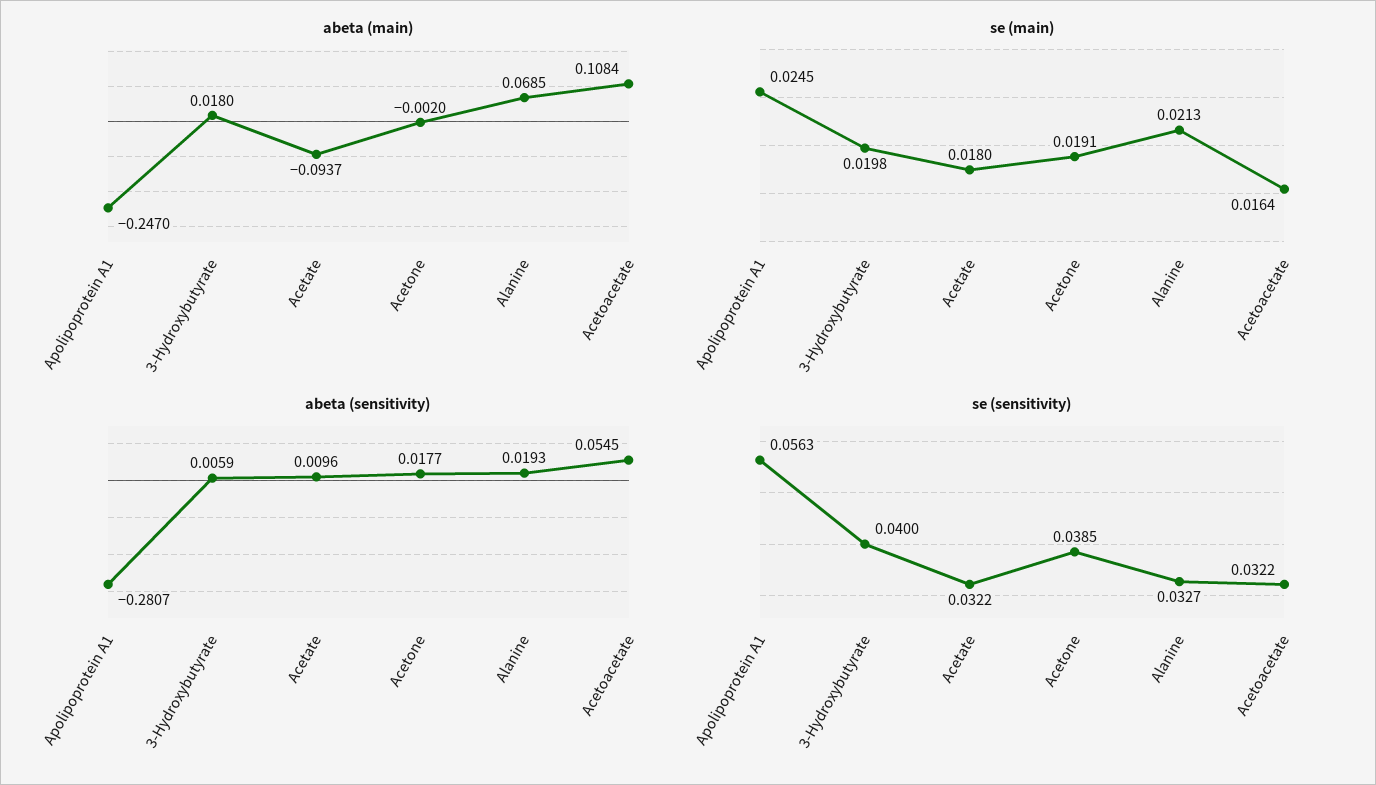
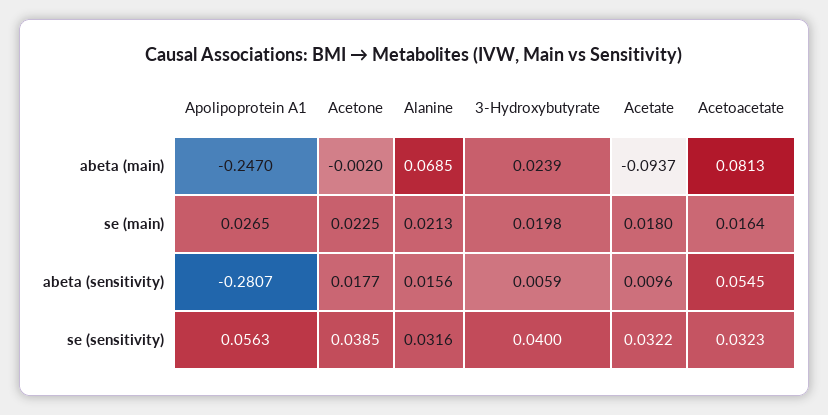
abeta (main), 3-Hydroxybutyrate: 0.018 -> 0.0239
abeta (main), Acetoacetate: 0.1084 -> 0.0813
se (main), Apolipoprotein A1: 0.0245 -> 0.0265
se (main), Acetone: 0.0191 -> 0.0225
abeta (sensitivity), Alanine: 0.0193 -> 0.0156
se (sensitivity), Alanine: 0.0327 -> 0.0316
se (sensitivity), Acetoacetate: 0.0322 -> 0.0323

